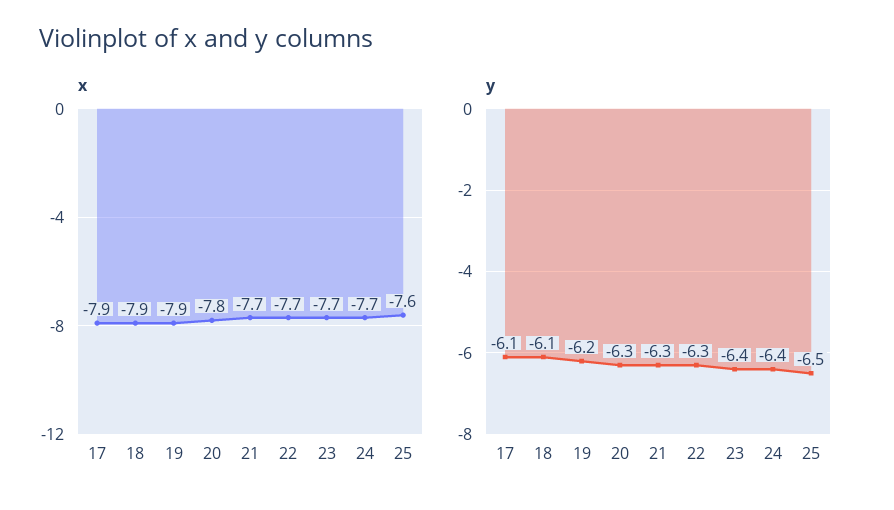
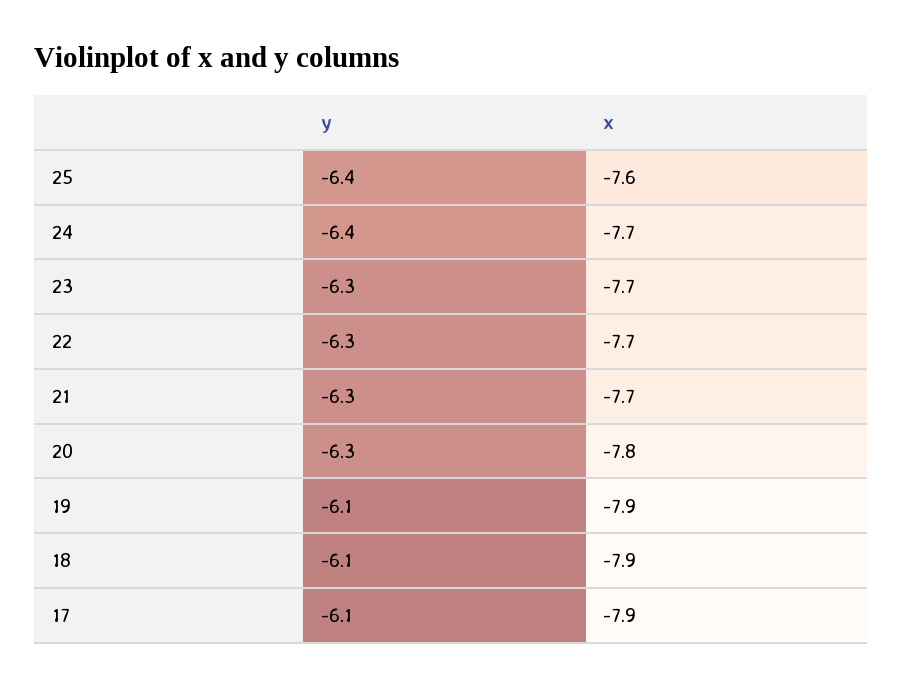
y, 19: -6.2 -> -6.1
y, 23: -6.4 -> -6.3
y, 25: -6.5 -> -6.4

